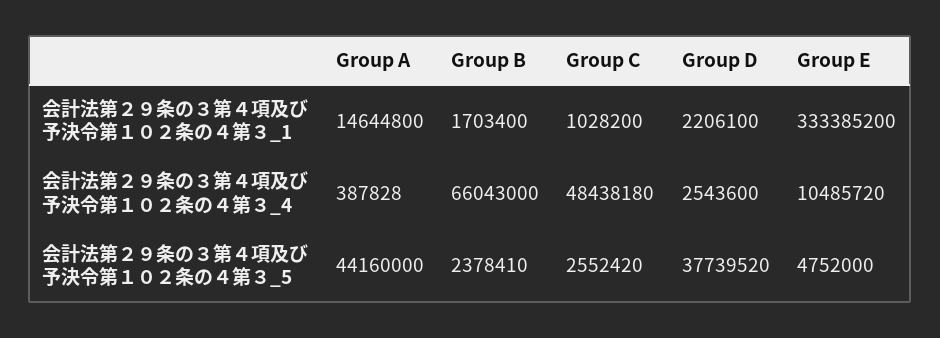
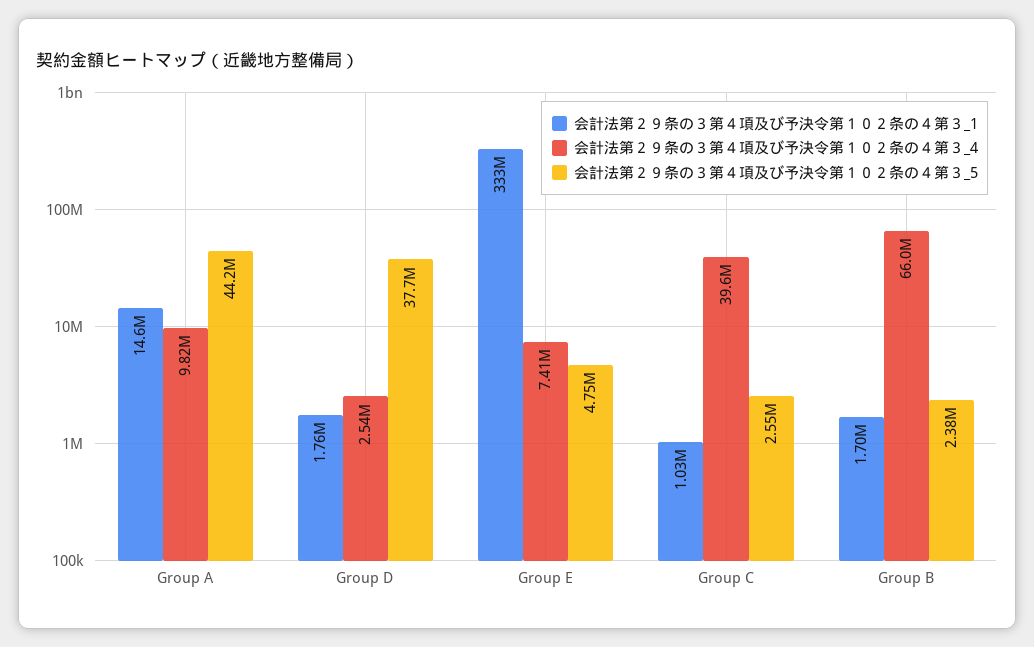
会計法第２９条の３第４項及び予決令第１０２条の４第３_1, Group D: 2206100 -> 1760000
会計法第２９条の３第４項及び予決令第１０２条の４第３_4, Group A: 387828 -> 9820000
会計法第２９条の３第４項及び予決令第１０２条の４第３_4, Group C: 48438180 -> 39600000
会計法第２９条の３第４項及び予決令第１０２条の４第３_4, Group E: 10485720 -> 7410000

